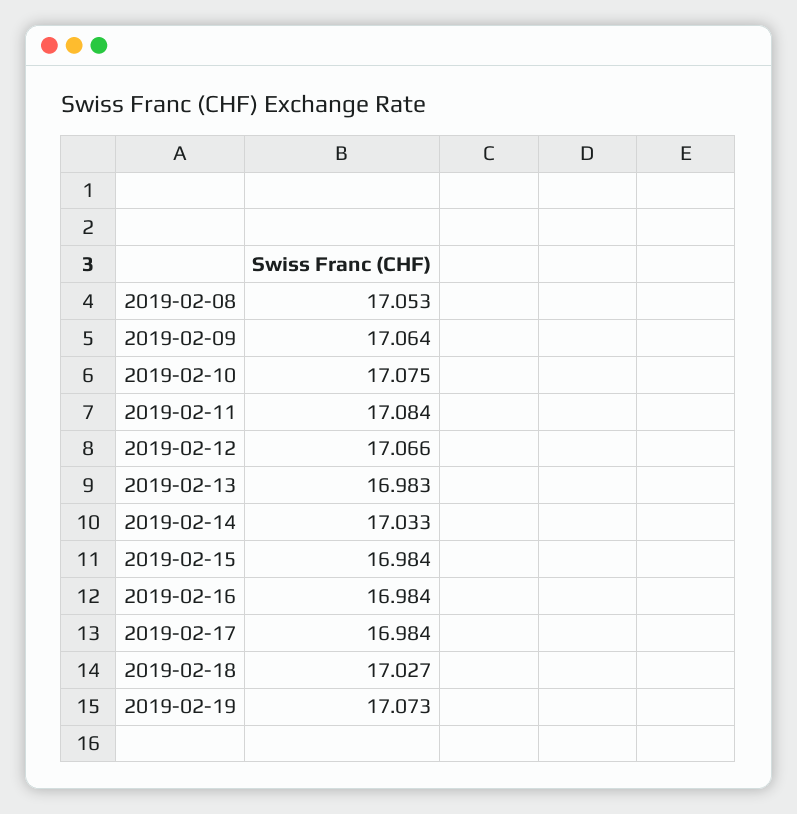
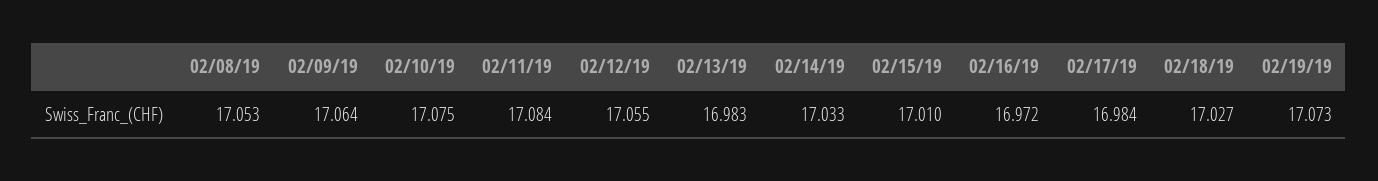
2019-02-12: 17.066 -> 17.055
2019-02-15: 16.984 -> 17.01
2019-02-16: 16.984 -> 16.972

